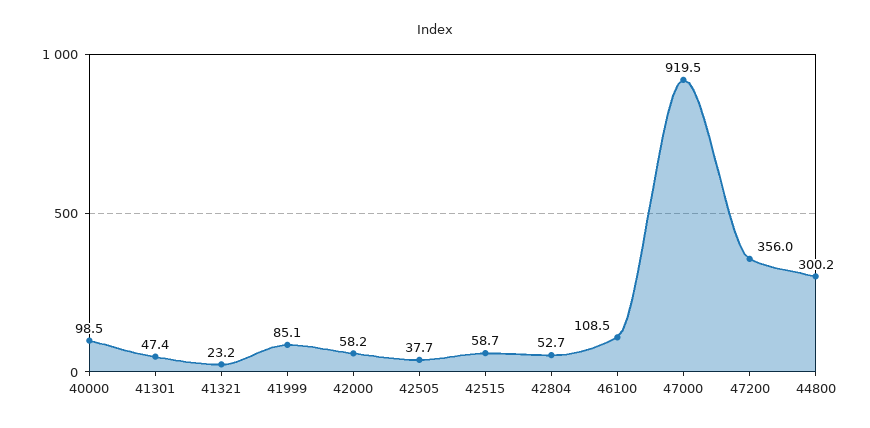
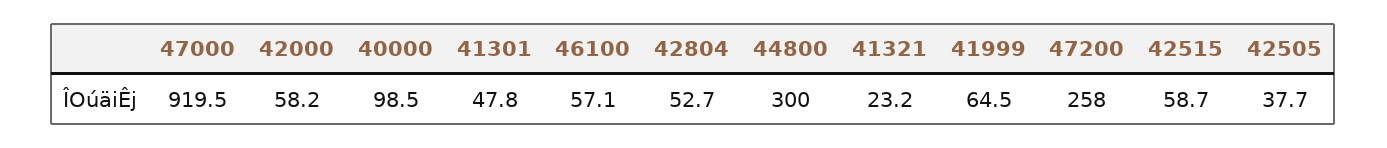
41301: 47.4 -> 47.8
41999: 85.1 -> 64.5
46100: 108.5 -> 57.1
47200: 356 -> 258
44800: 300.2 -> 300

